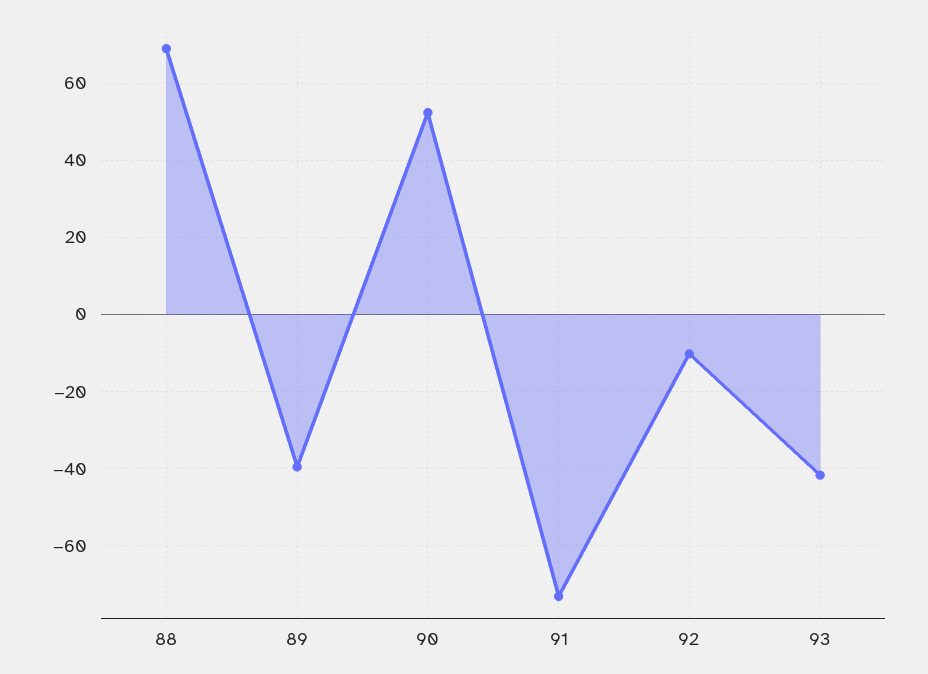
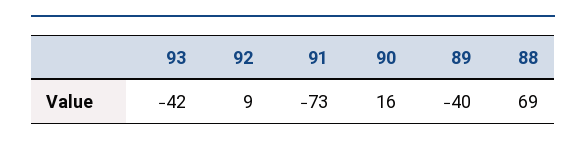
90: 52 -> 16
92: -10 -> 9

